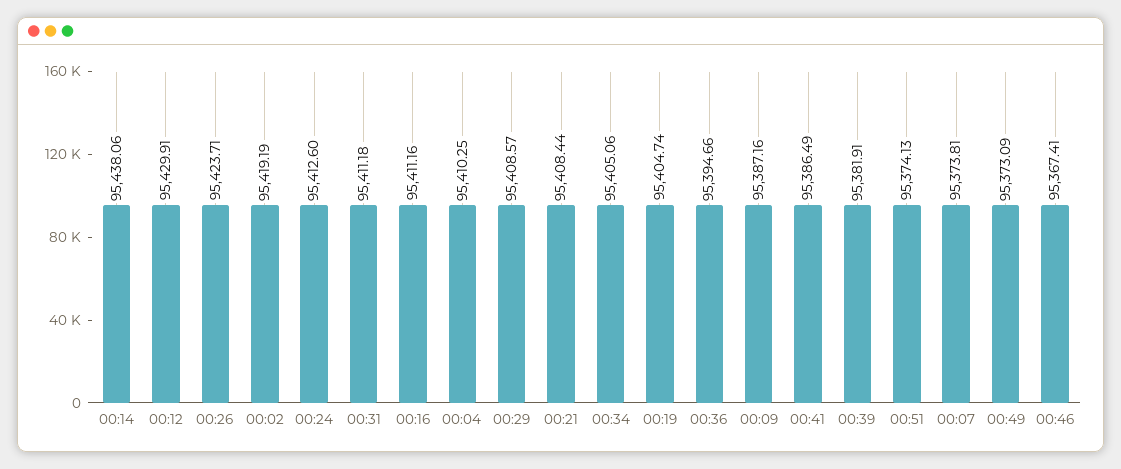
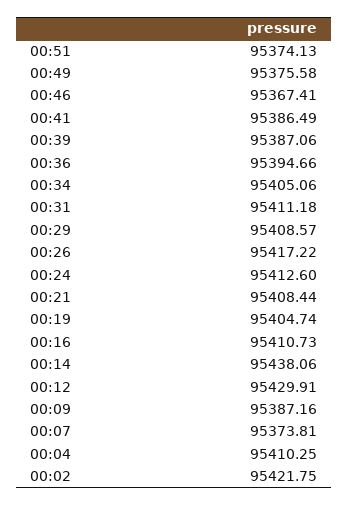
00:26: 95423.71 -> 95417.22
00:02: 95419.19 -> 95421.75
00:16: 95411.16 -> 95410.73
00:39: 95381.91 -> 95387.06
00:49: 95373.09 -> 95375.58

